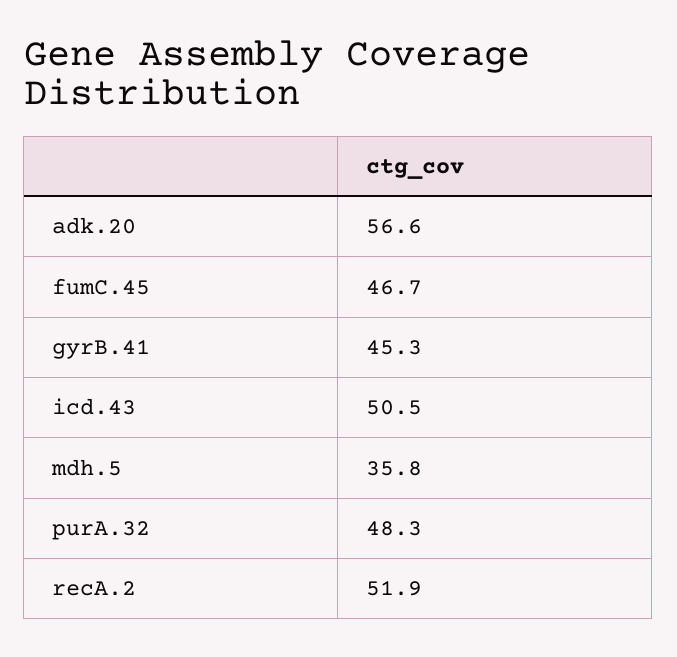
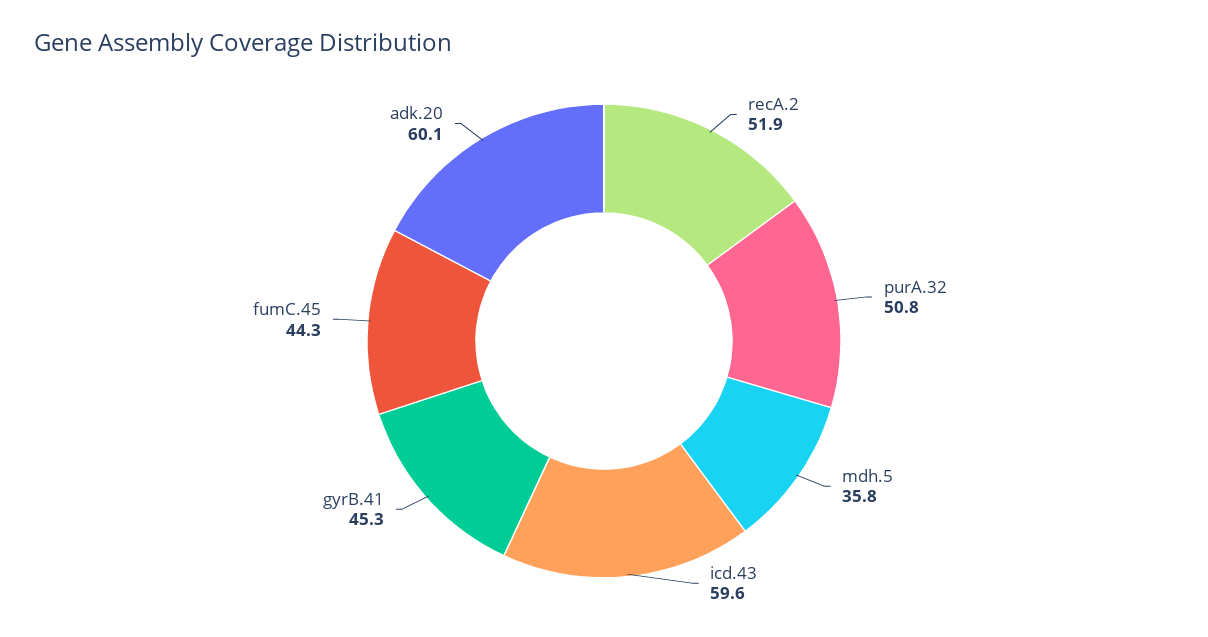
adk.20: 56.6 -> 60.1
fumC.45: 46.7 -> 44.3
icd.43: 50.5 -> 59.6
purA.32: 48.3 -> 50.8

